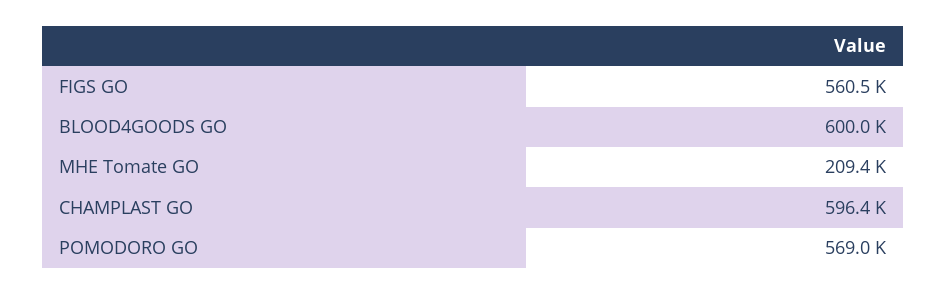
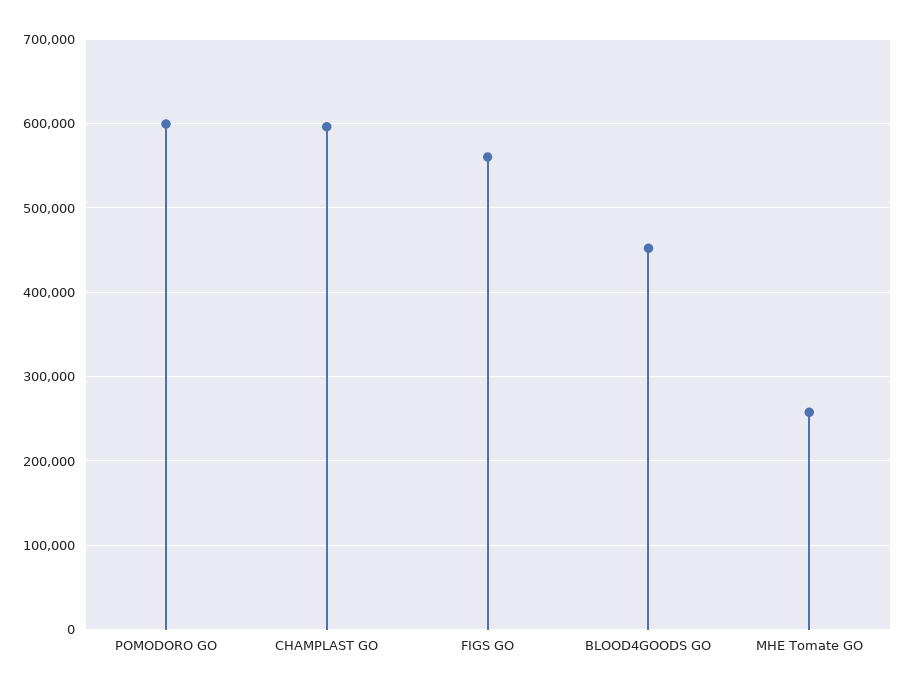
BLOOD4GOODS GO: 600000 -> 450000
MHE Tomate GO: 209400 -> 260000
POMODORO GO: 569000 -> 600000

